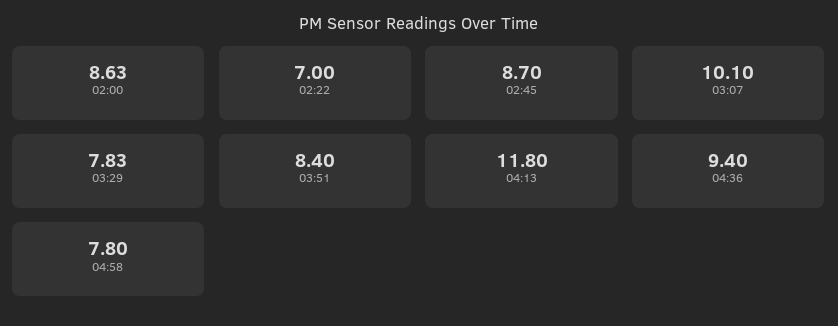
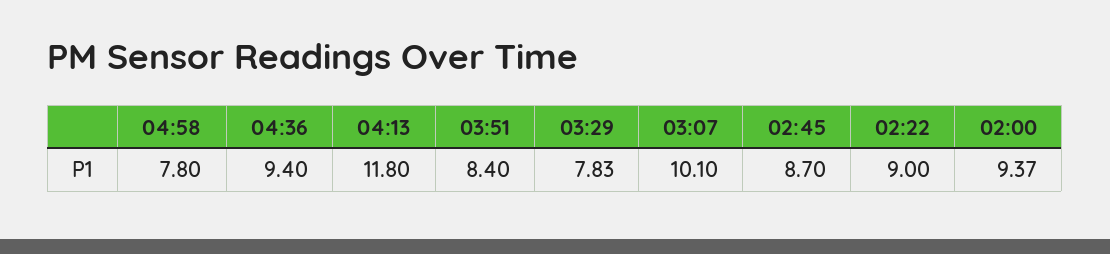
02:00: 8.63 -> 9.37
02:22: 7 -> 9

